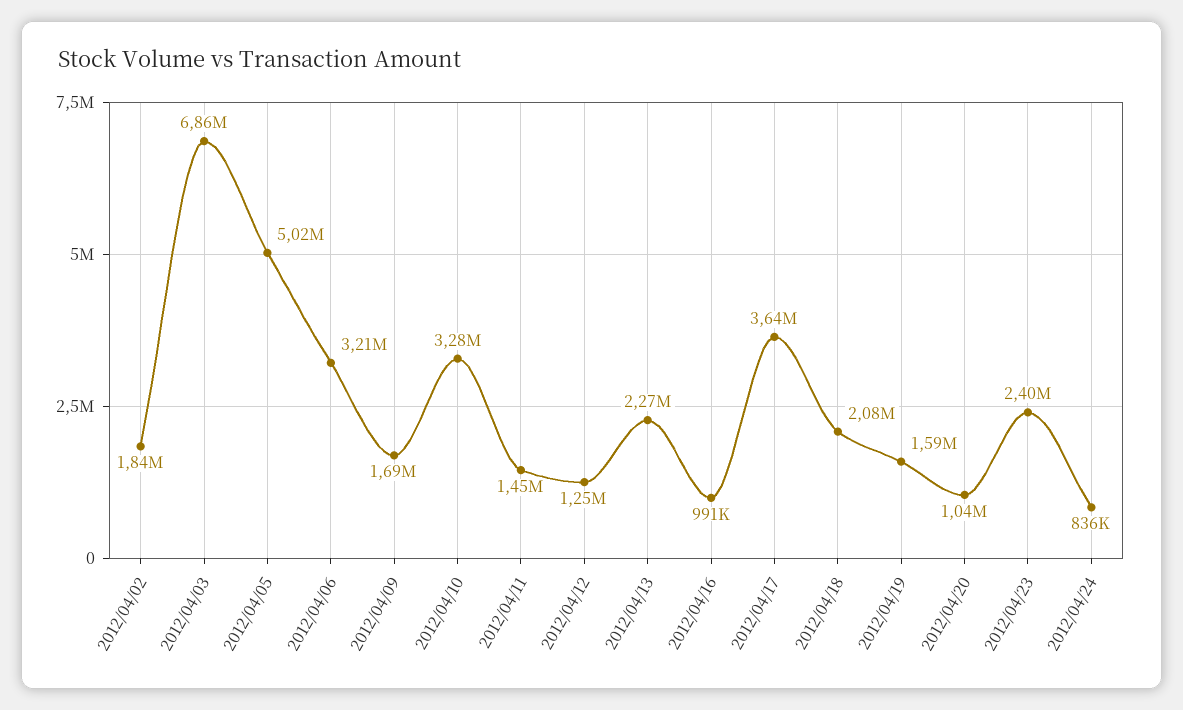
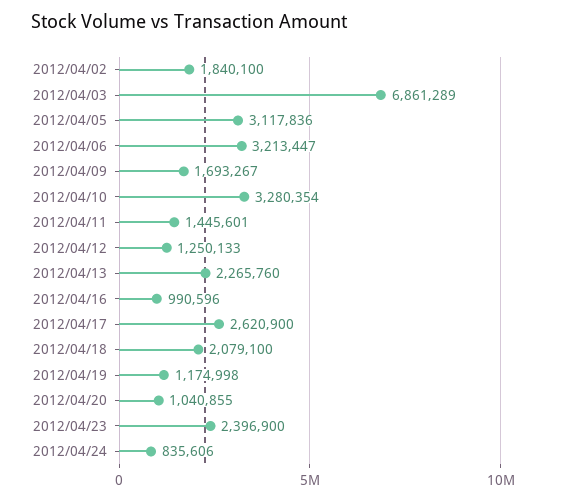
2012/04/05: 5020000 -> 3117836
2012/04/17: 3640000 -> 2620900
2012/04/19: 1590000 -> 1174998

